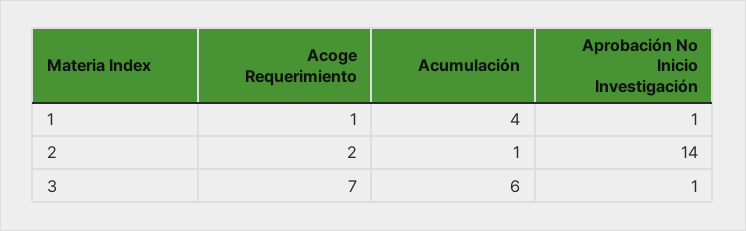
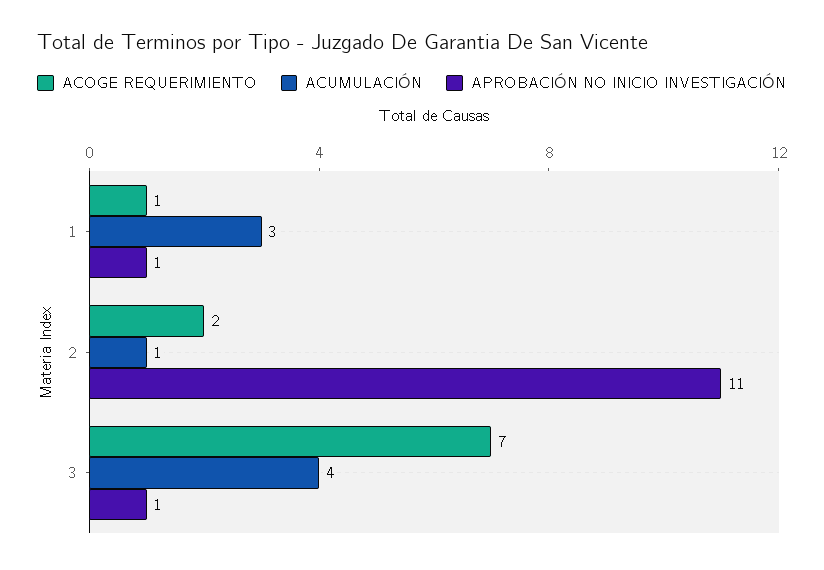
Acumulación, 1: 4 -> 3
Aprobación No Inicio Investigación, 2: 14 -> 11
Acumulación, 3: 6 -> 4

